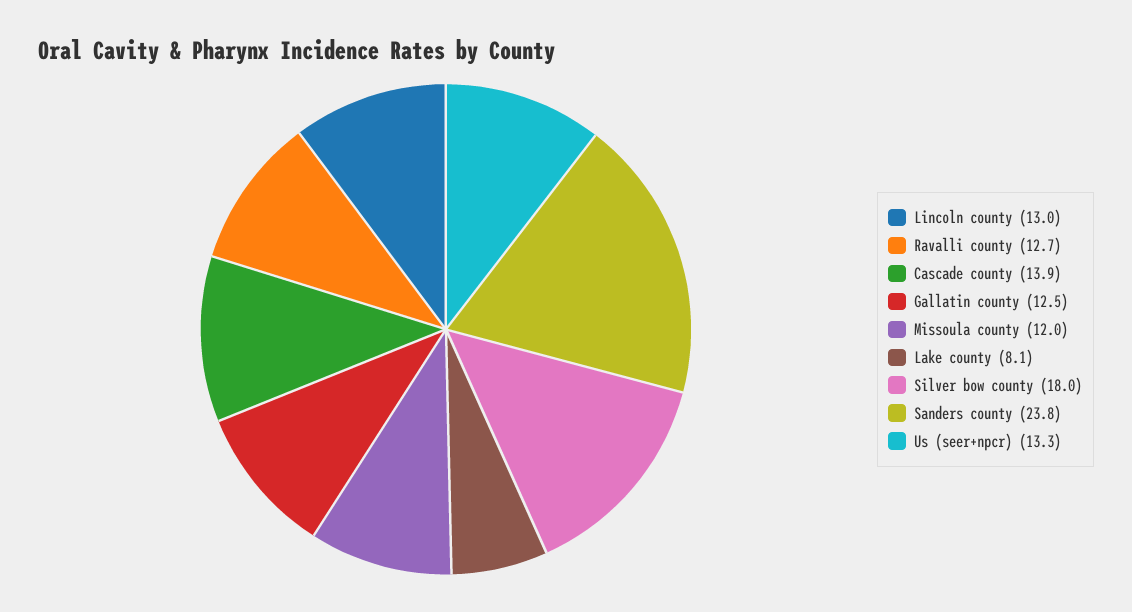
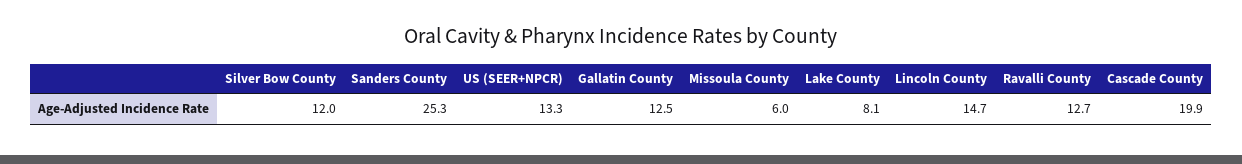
Lincoln county: 13 -> 14.7
Cascade county: 13.9 -> 19.9
Missoula county: 12 -> 6
Silver bow county: 18 -> 12
Sanders county: 23.8 -> 25.3

